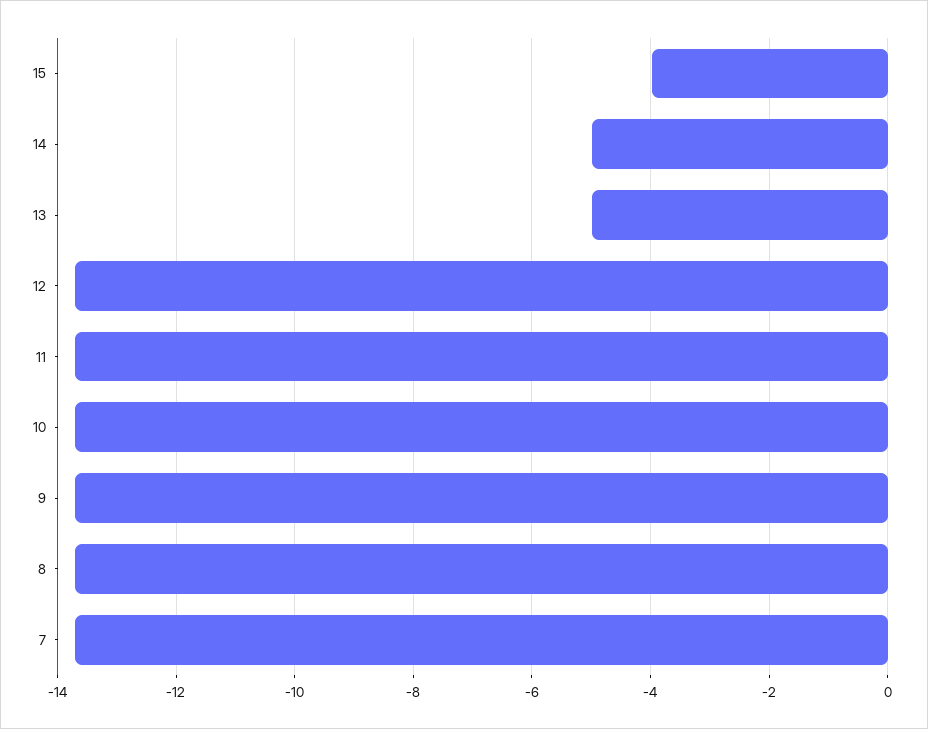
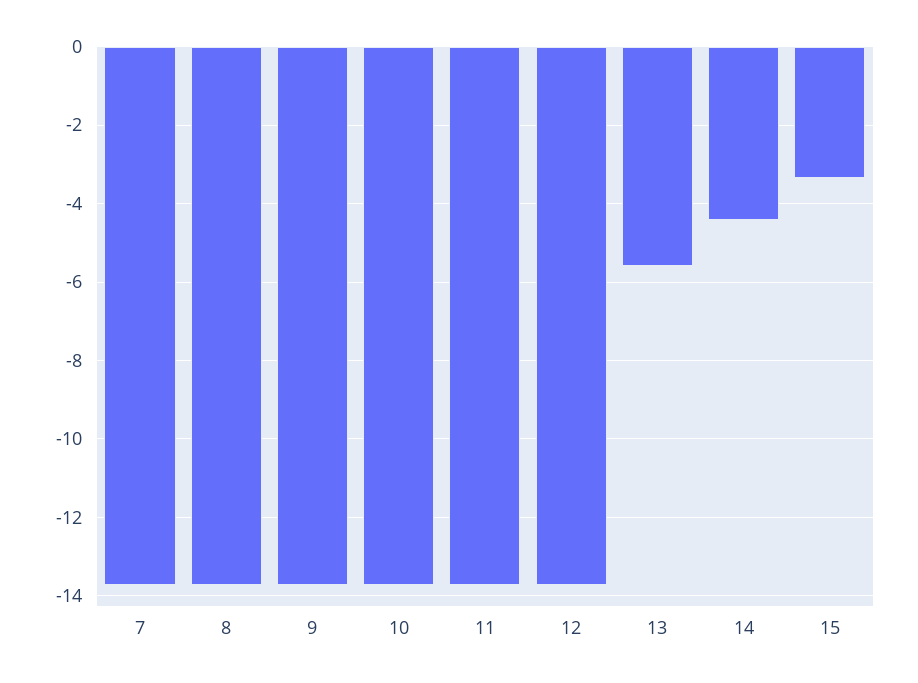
15: -4 -> -3.4
14: -5 -> -4.4
13: -5 -> -5.6

